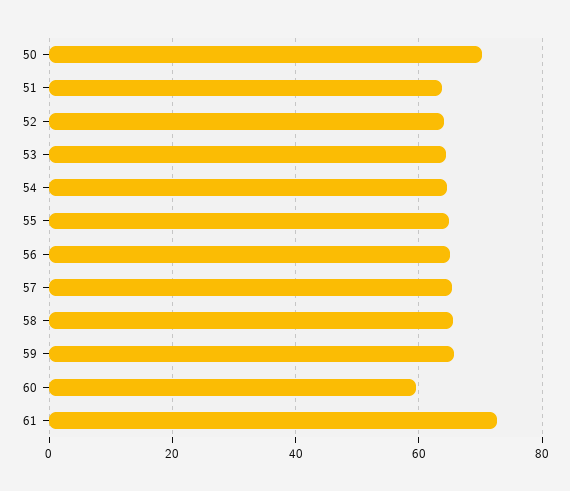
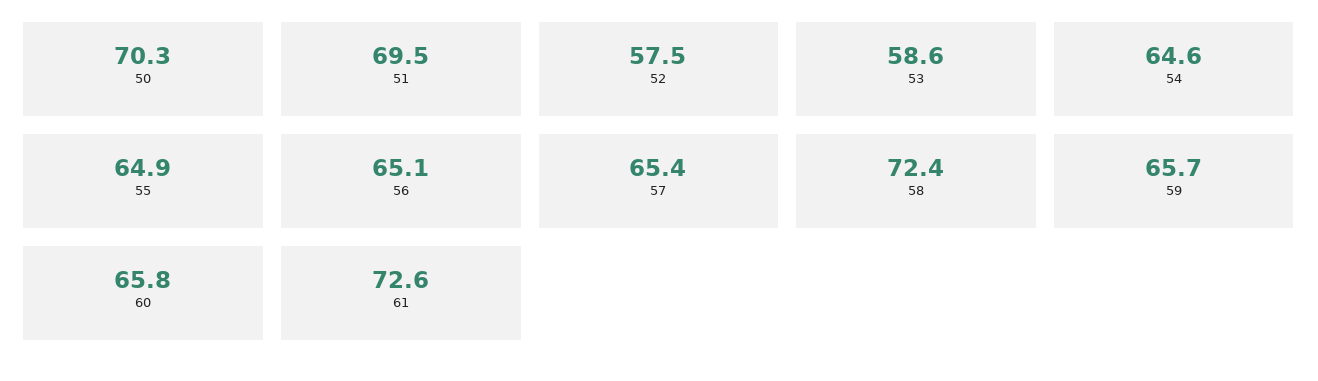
51: 64 -> 69.5
52: 64 -> 57.5
53: 64 -> 58.6
58: 66 -> 72.4
60: 60 -> 65.8

